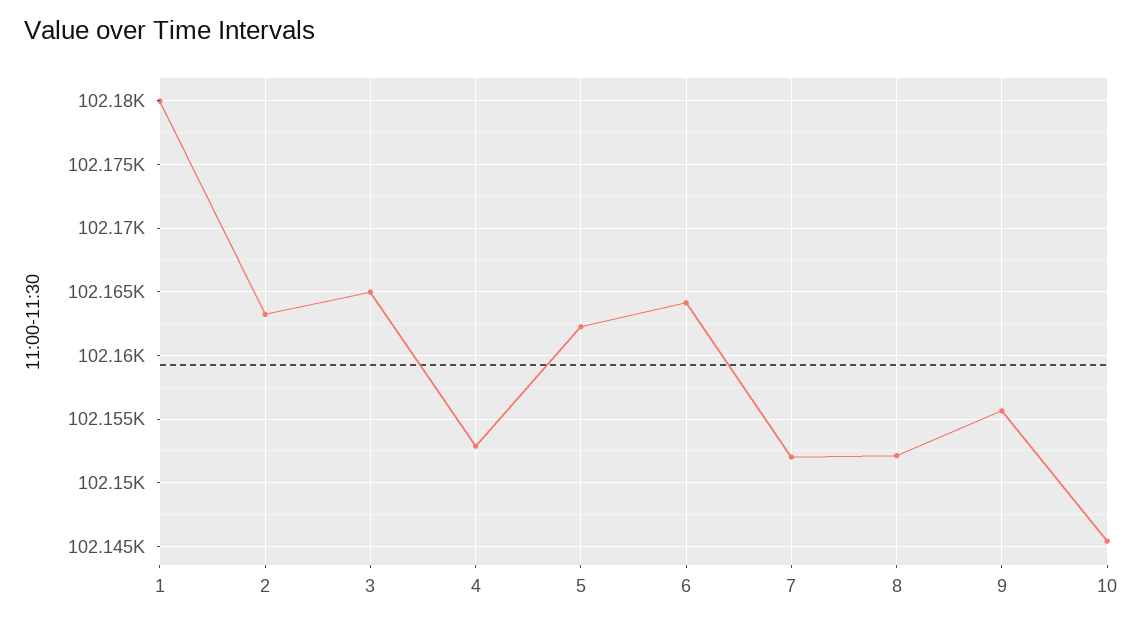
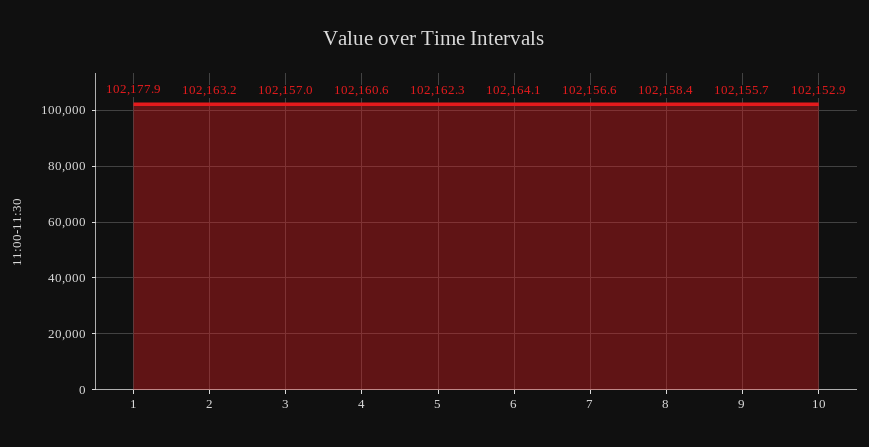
1: 102180 -> 102177.9
3: 102165 -> 102157
4: 102153 -> 102160.6
7: 102152 -> 102156.6
8: 102152 -> 102158.4
10: 102145.5 -> 102152.9

